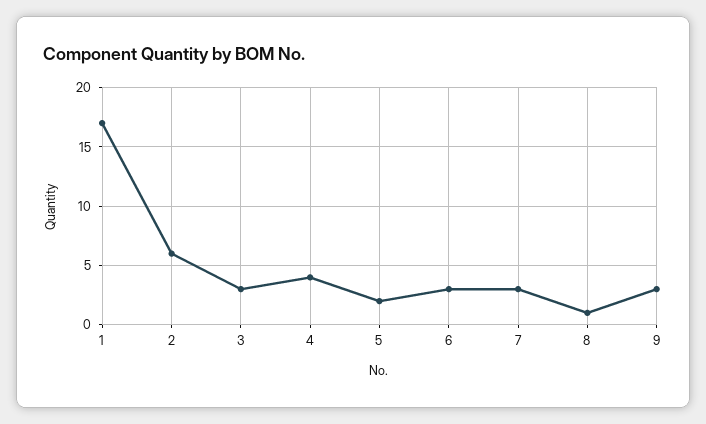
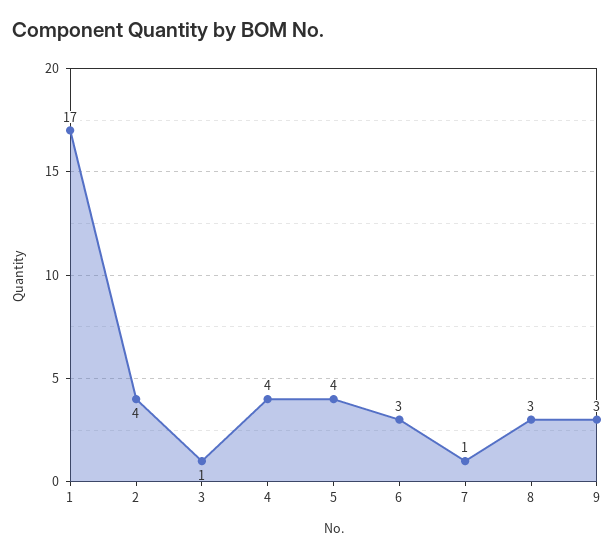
2: 6 -> 4
3: 3 -> 1
5: 2 -> 4
7: 3 -> 1
8: 1 -> 3

